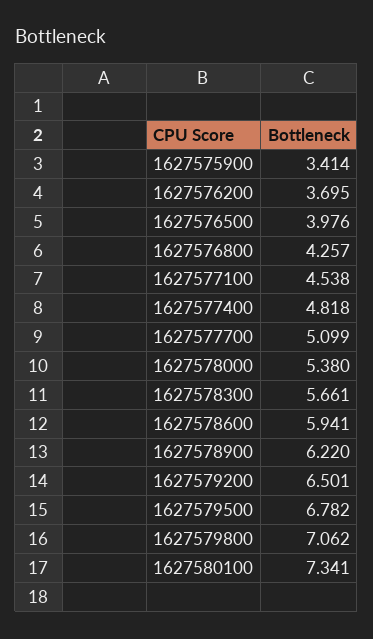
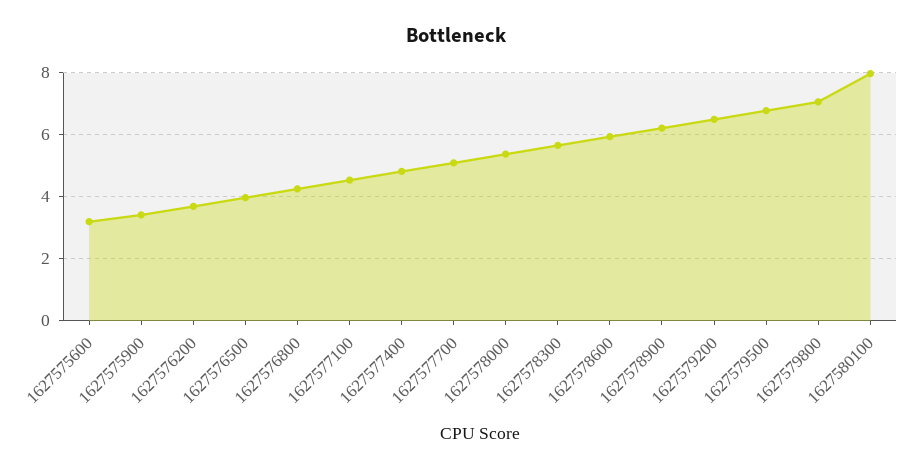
1627580100: 7.341 -> 8
1627575600: none -> 3.2

